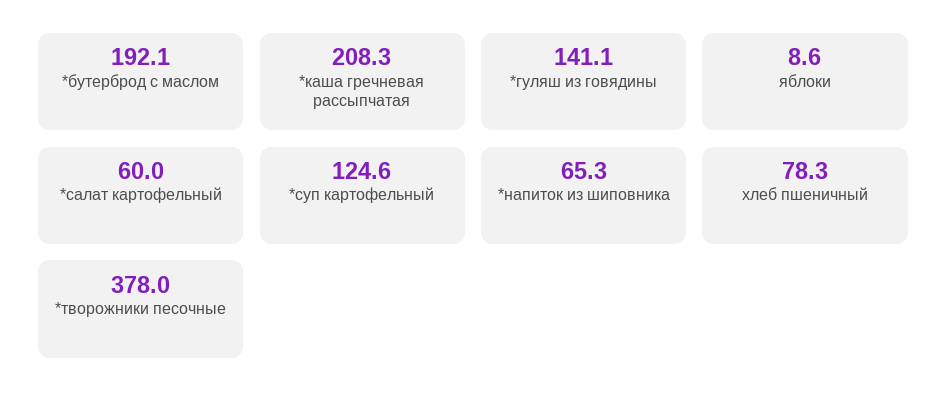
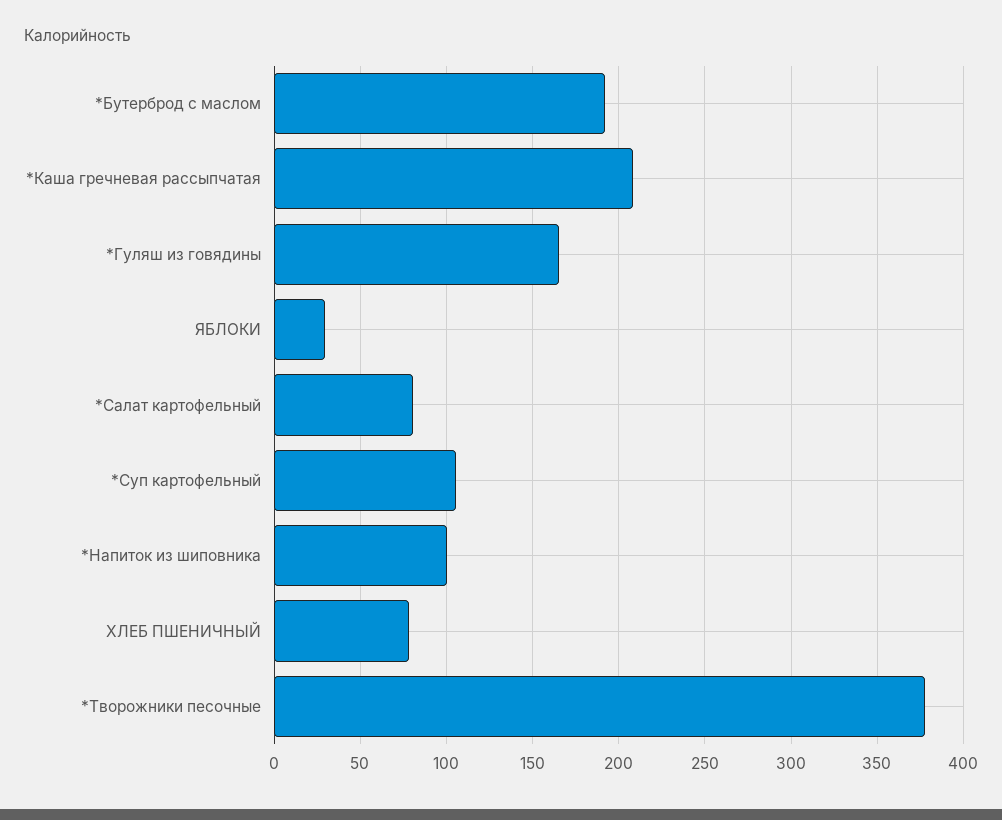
*гуляш из говядины: 141.1 -> 165
яблоки: 8.6 -> 30
*салат картофельный: 60 -> 80
*суп картофельный: 124.6 -> 105
*напиток из шиповника: 65.3 -> 100

